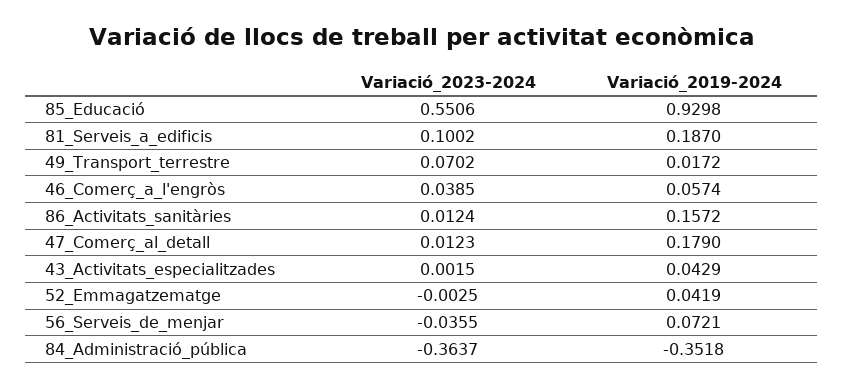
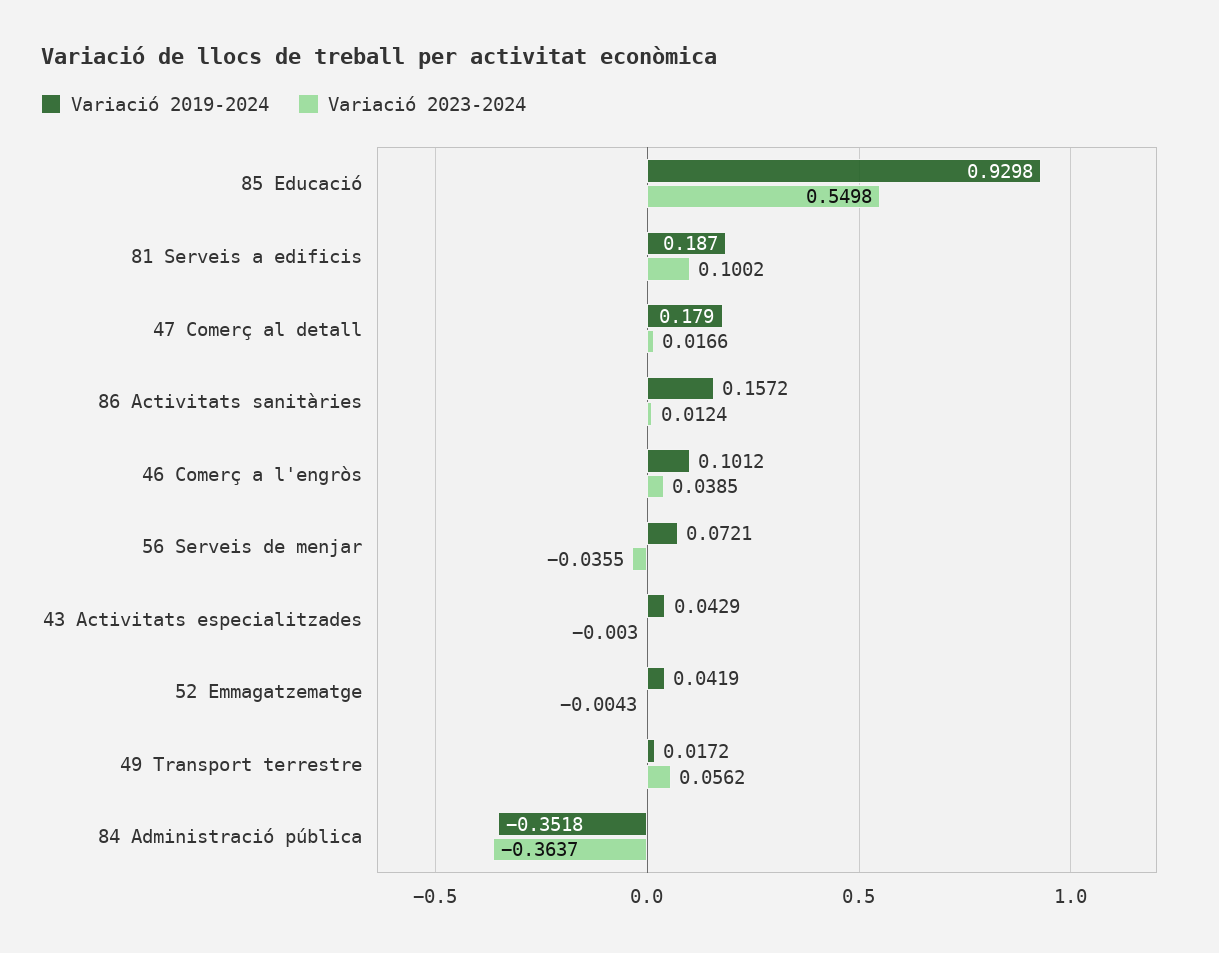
Variació_2023-2024, 85_Educació: 0.5506 -> 0.5498
Variació_2023-2024, 49_Transport_terrestre: 0.0702 -> 0.0562
Variació_2019-2024, 46_Comerç_a_l'engròs: 0.0574 -> 0.1012
Variació_2023-2024, 47_Comerç_al_detall: 0.0123 -> 0.0166
Variació_2023-2024, 43_Activitats_especialitzades: 0.0015 -> -0.003
Variació_2023-2024, 52_Emmagatzematge: -0.0025 -> -0.0043

